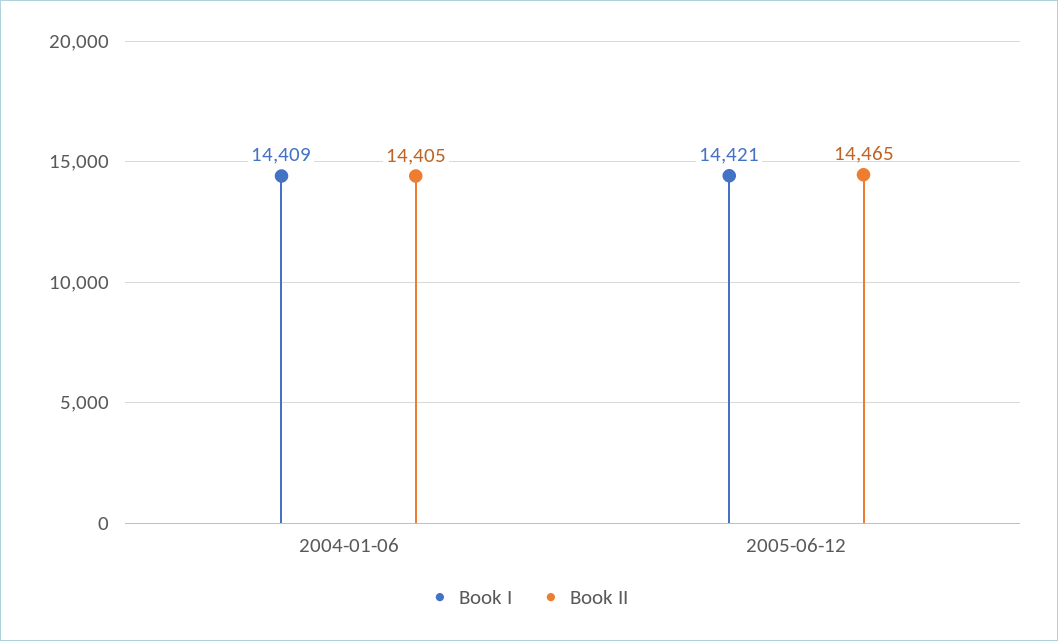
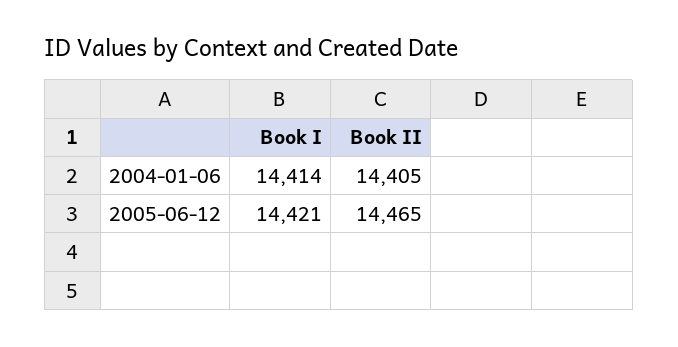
Book I, 2004-01-06: 14409 -> 14414

